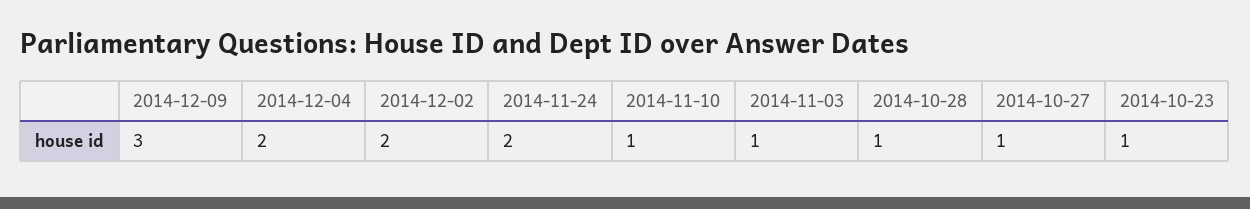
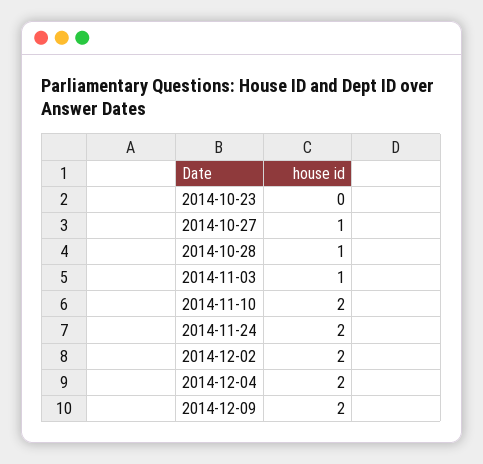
2014-12-09: 3 -> 2
2014-11-10: 1 -> 2
2014-10-23: 1 -> 0

